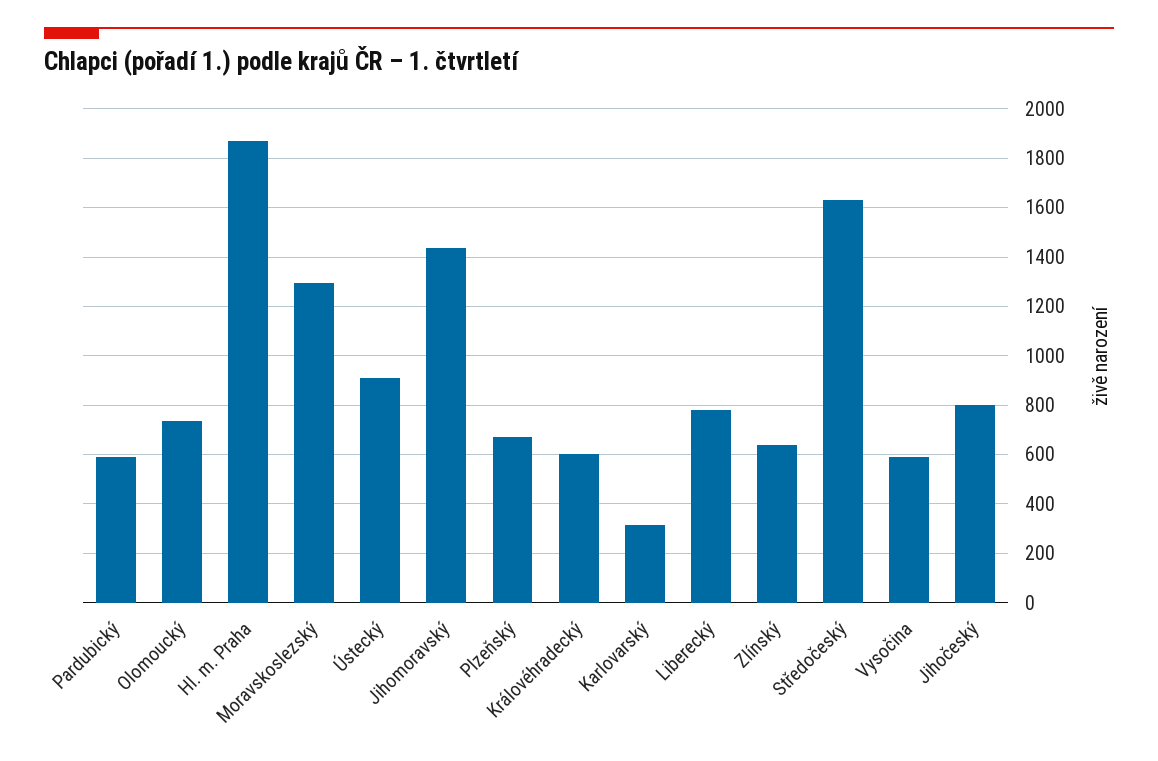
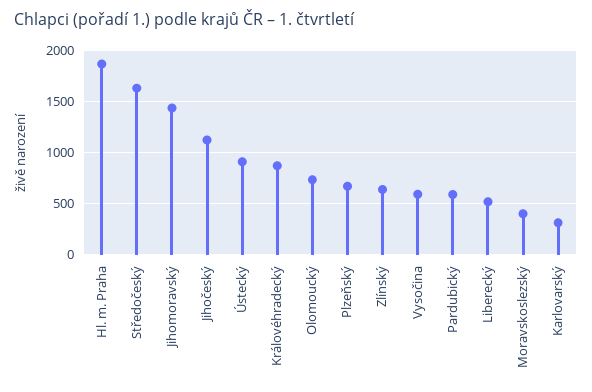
Moravskoslezský: 1300 -> 400
Královéhradecký: 600 -> 900
Liberecký: 775 -> 500
Jihočeský: 800 -> 1100

